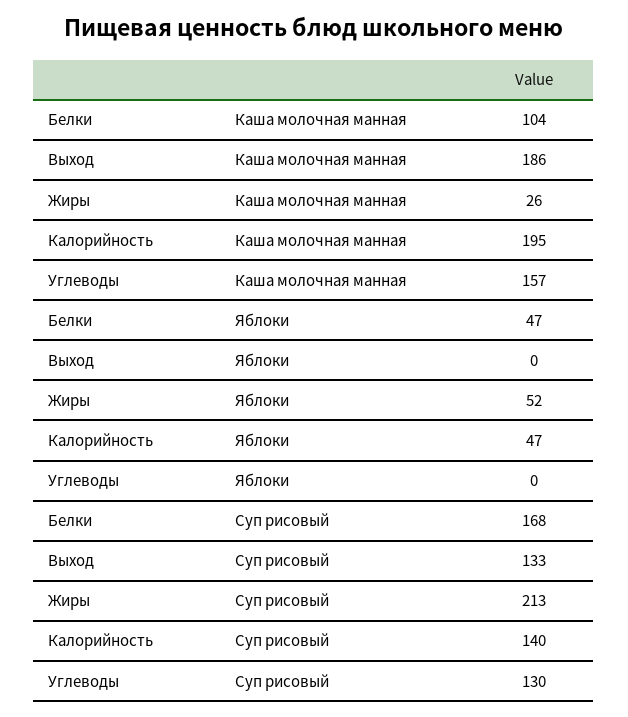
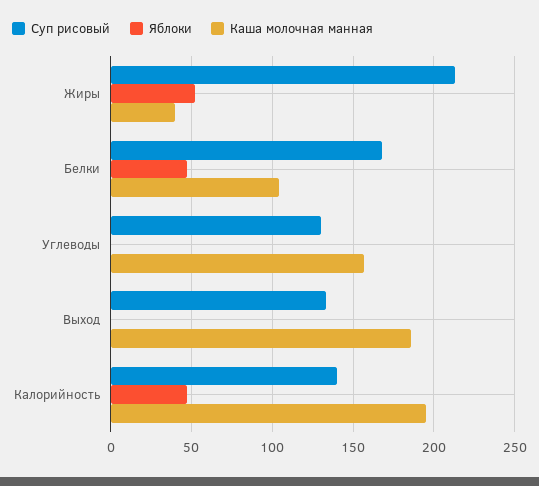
Каша молочная манная, Жиры: 26 -> 40

